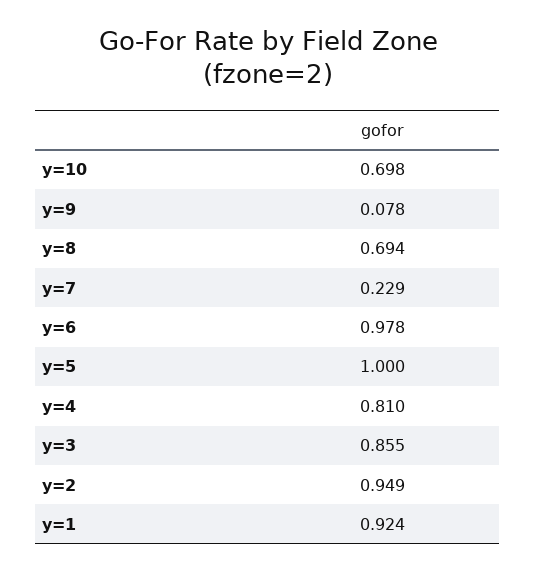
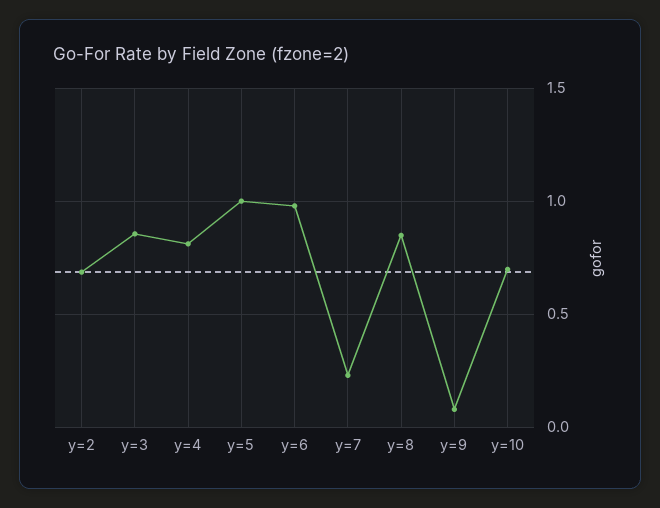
y=8: 0.694 -> 0.85
y=2: 0.949 -> 0.7
y=1: 0.924 -> none

